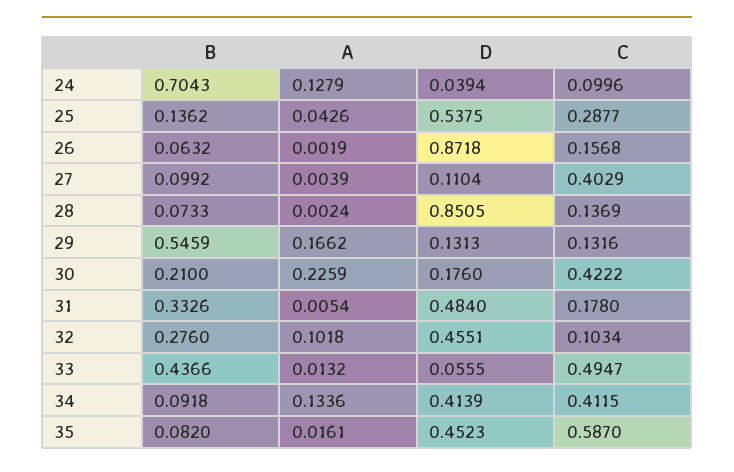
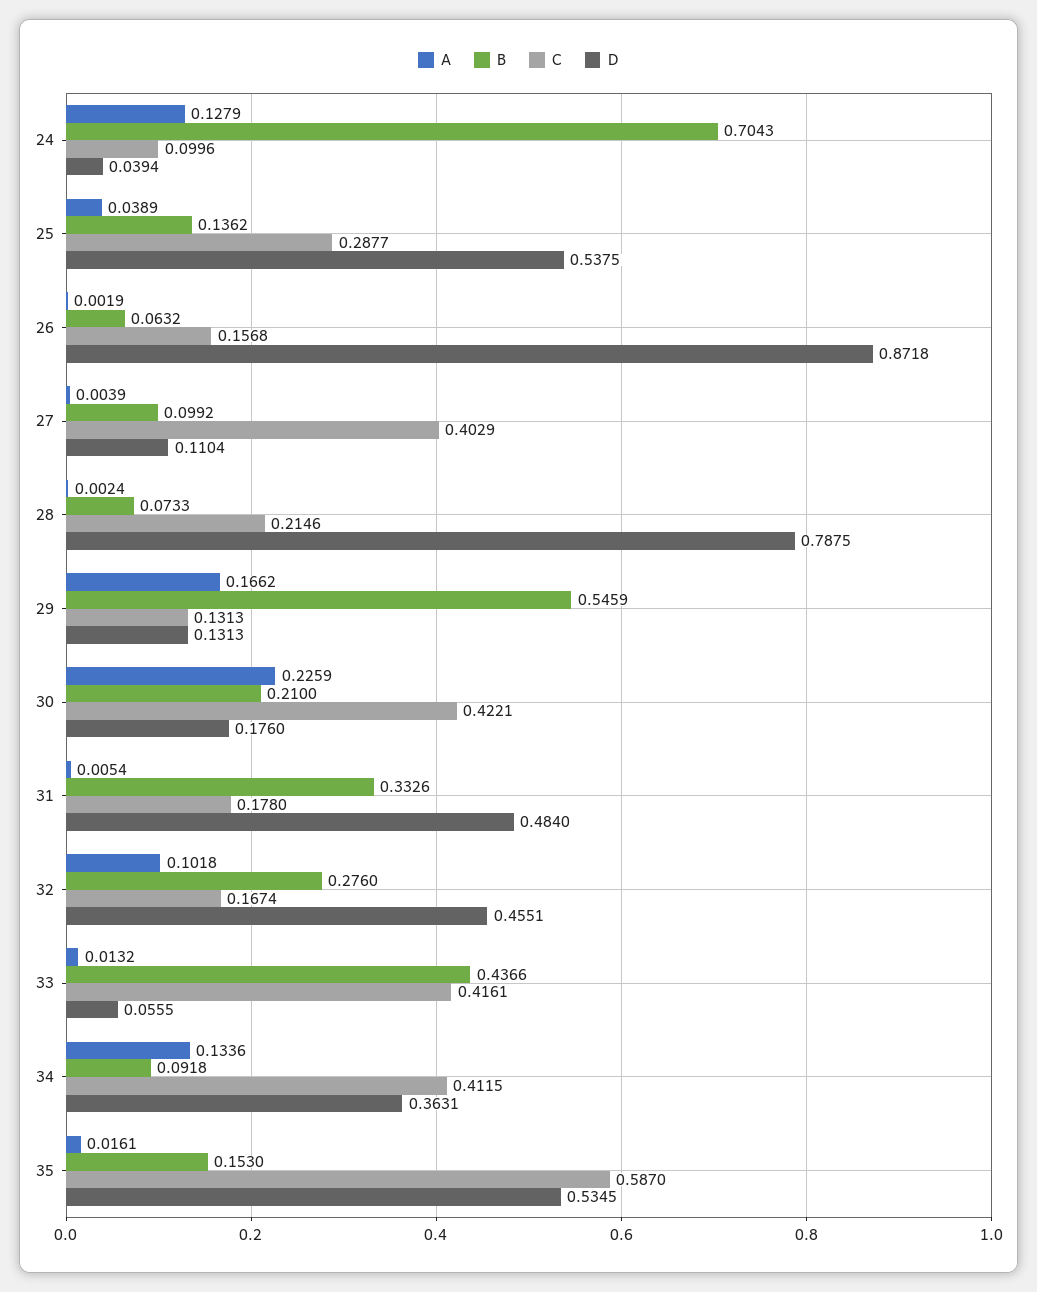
A, 25: 0.0426 -> 0.0389
D, 28: 0.8505 -> 0.7875
C, 28: 0.1369 -> 0.2146
C, 29: 0.1316 -> 0.1313
C, 30: 0.4222 -> 0.4221
C, 32: 0.1034 -> 0.1674
C, 33: 0.4947 -> 0.4161
D, 34: 0.4139 -> 0.3631
B, 35: 0.082 -> 0.153
D, 35: 0.4523 -> 0.5345

